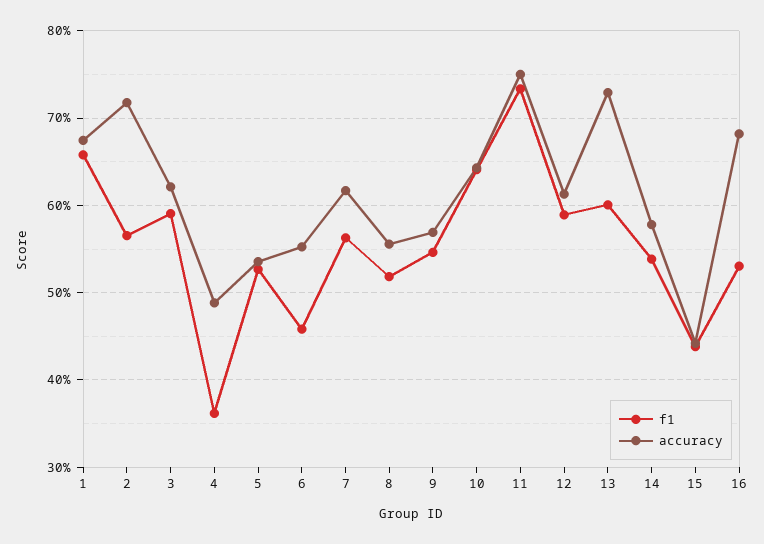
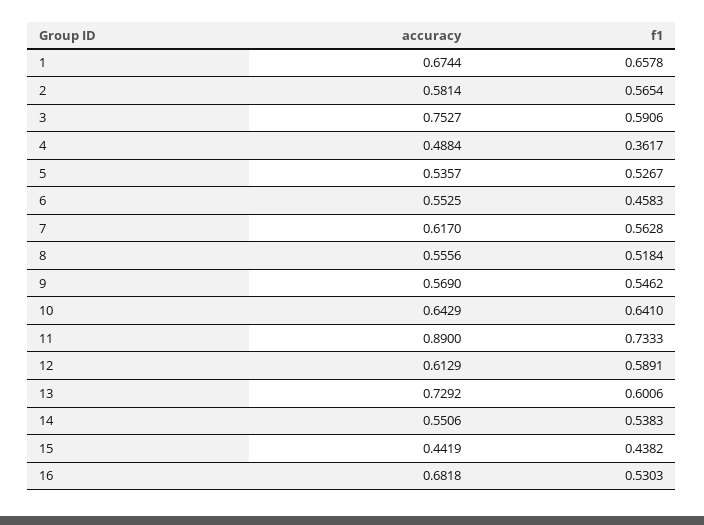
accuracy, 2: 0.72 -> 0.5814
accuracy, 3: 0.62 -> 0.7527
accuracy, 11: 0.75 -> 0.89
accuracy, 14: 0.58 -> 0.5506

